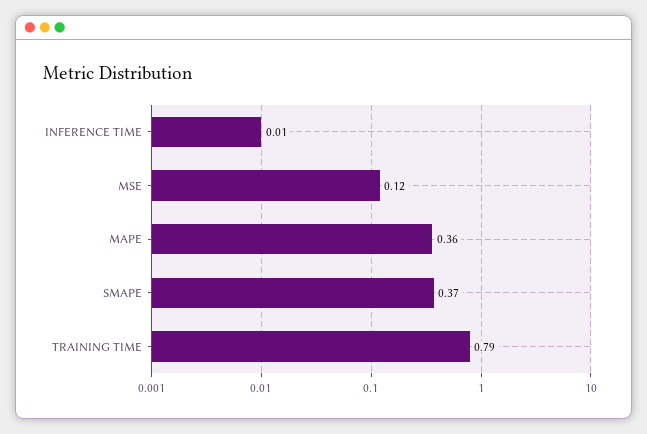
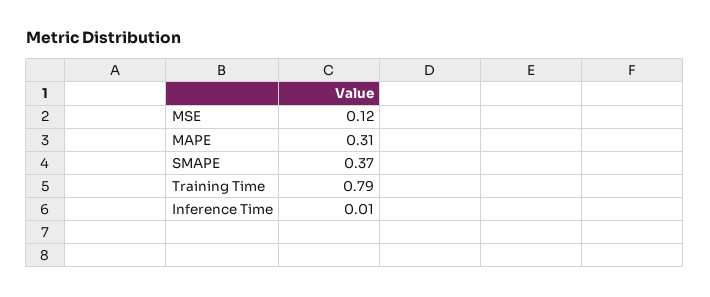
MAPE: 0.36 -> 0.31

